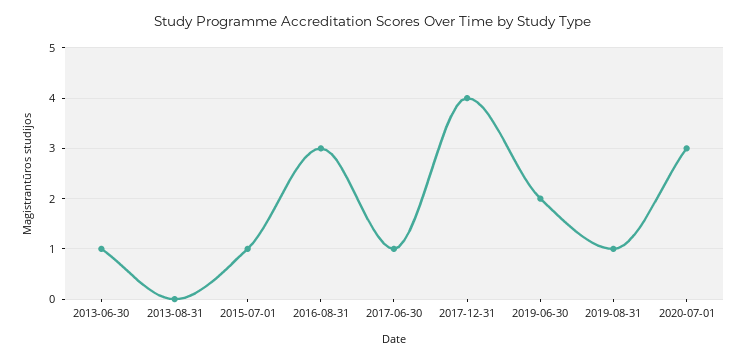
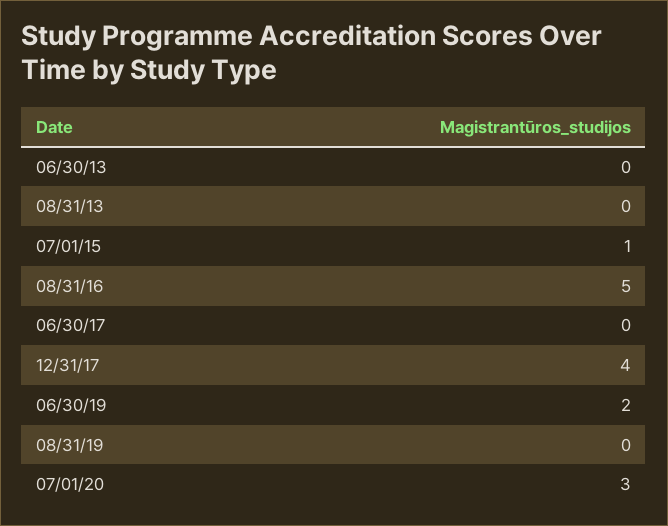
2013-06-30: 1 -> 0
2016-08-31: 3 -> 5
2017-06-30: 1 -> 0
2019-08-31: 1 -> 0

